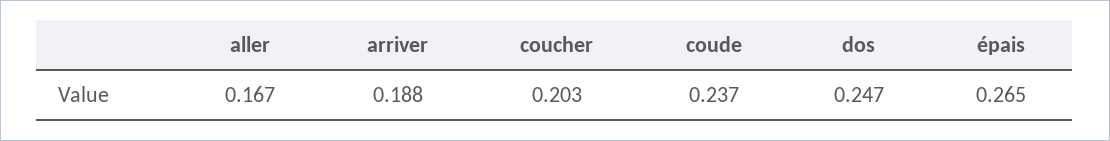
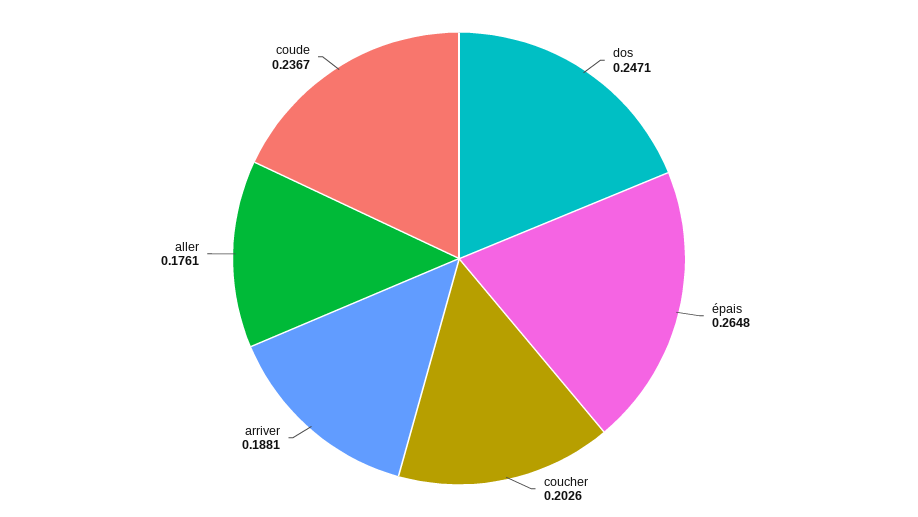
aller: 0.167 -> 0.1761

